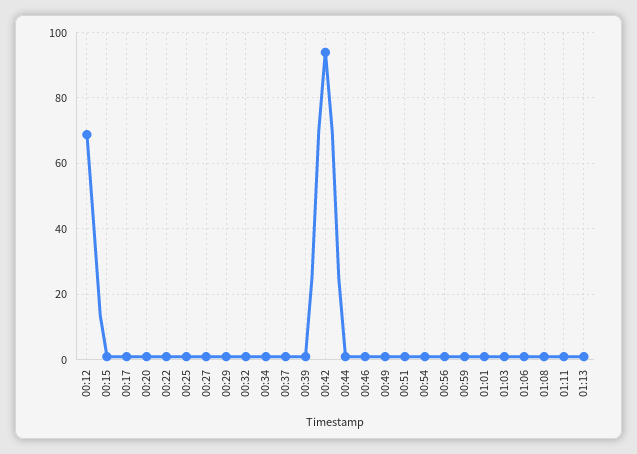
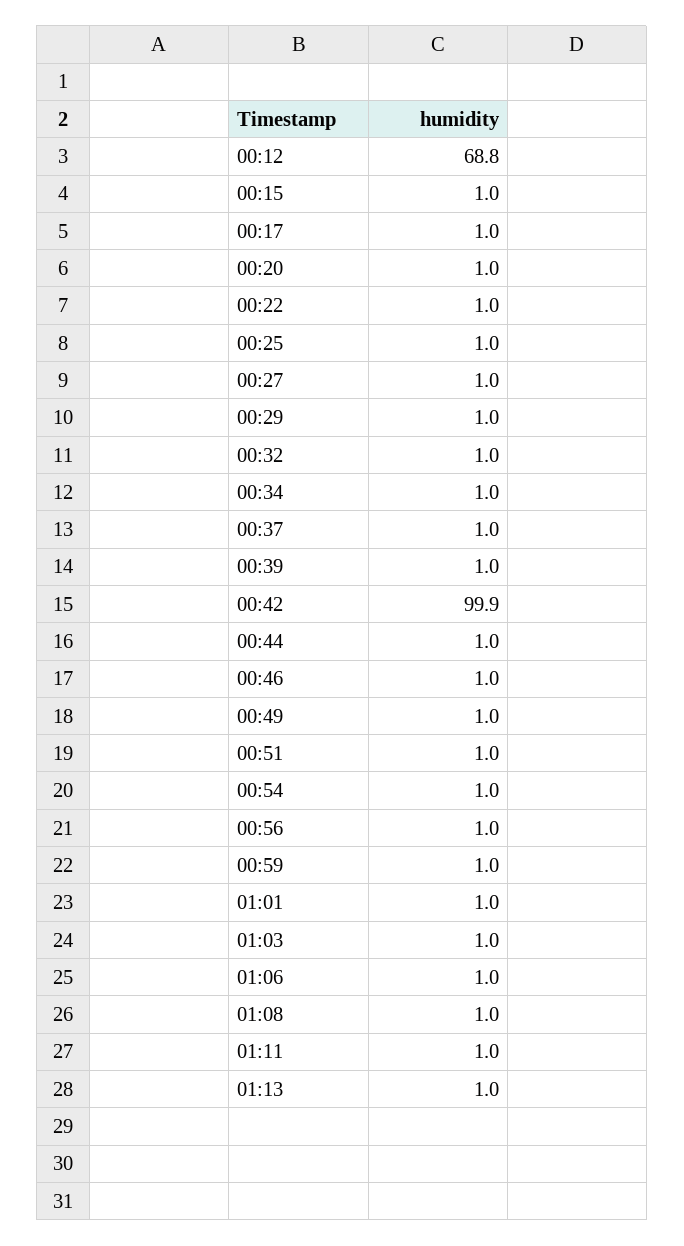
00:42: 94 -> 99.9

